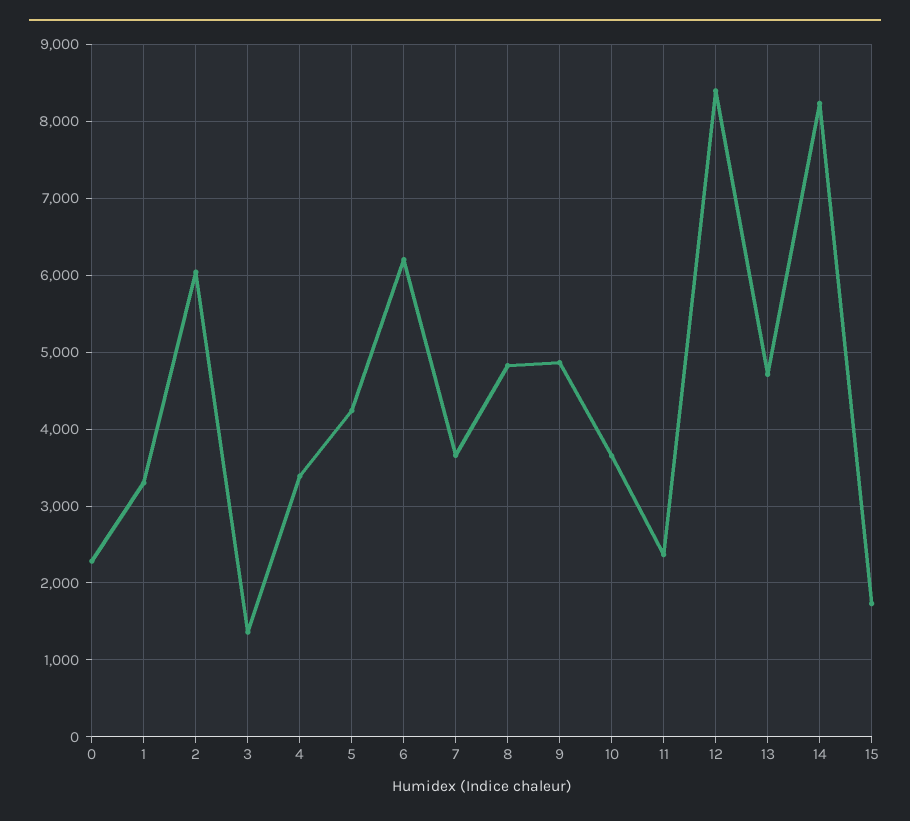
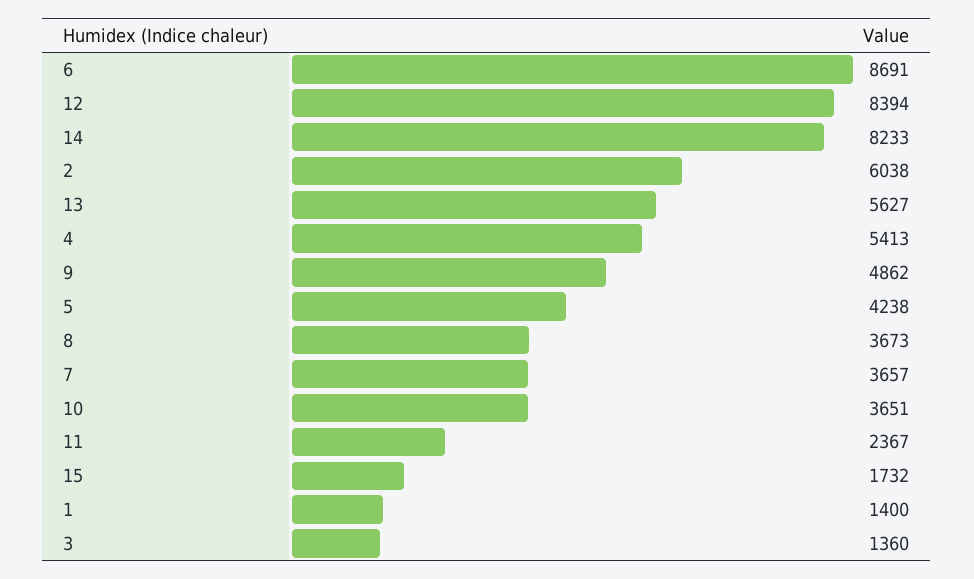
0: 2300 -> none
1: 3300 -> 1400
4: 3400 -> 5413
6: 6200 -> 8691
8: 4800 -> 3673
13: 4700 -> 5627

